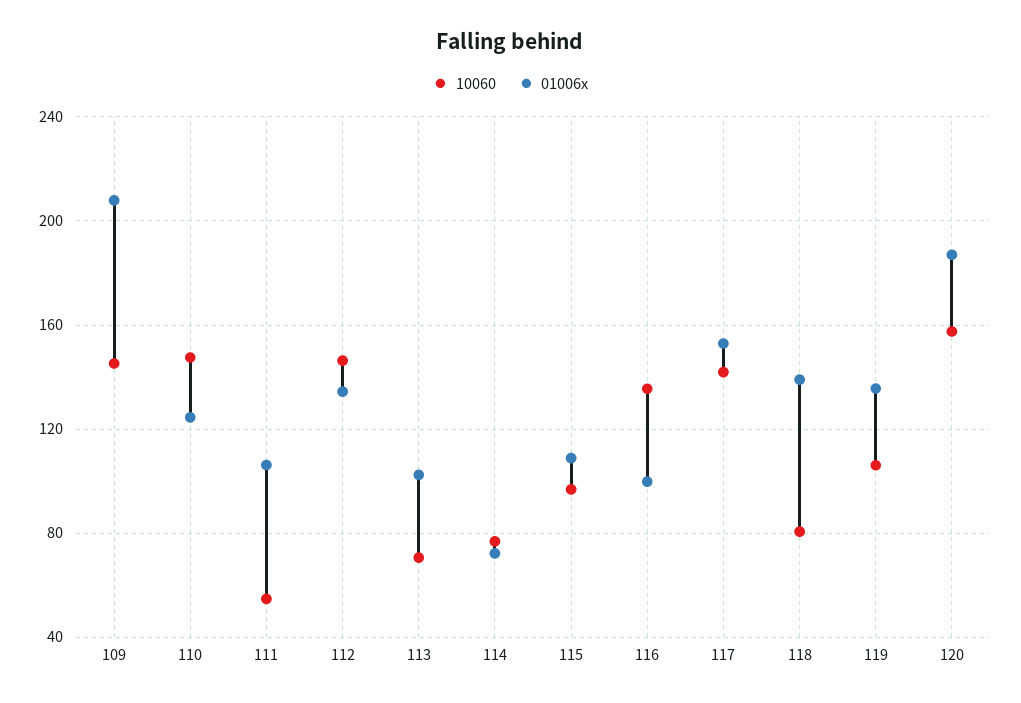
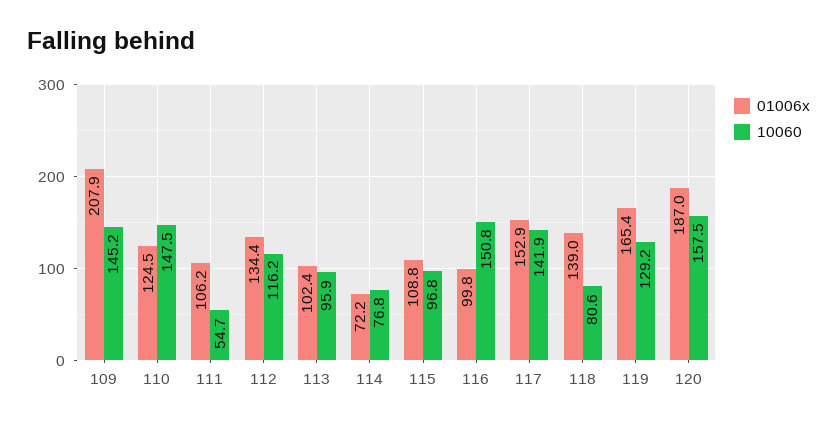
10060, 112: 145 -> 116.2
10060, 113: 70 -> 95.9
10060, 116: 135 -> 150.8
10060, 119: 105 -> 129.2
01006x, 119: 135 -> 165.4

